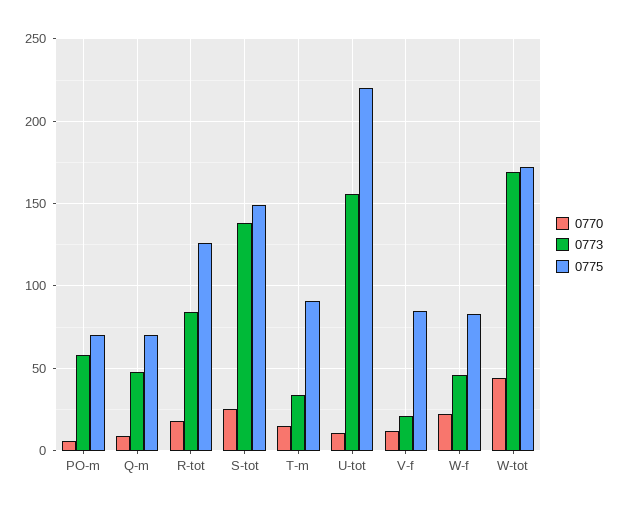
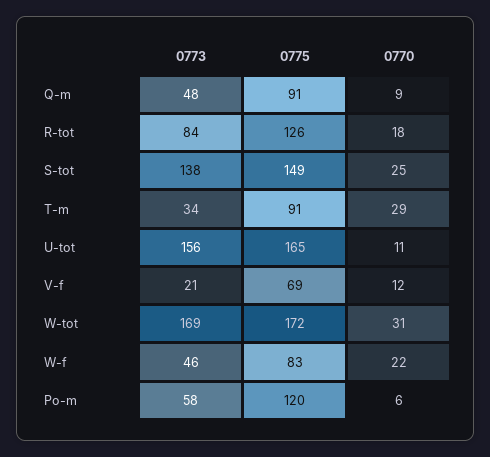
0775, PO-m: 70 -> 120
0775, Q-m: 70 -> 91
0770, T-m: 15 -> 29
0775, U-tot: 220 -> 165
0775, V-f: 85 -> 69
0770, W-tot: 45 -> 31

